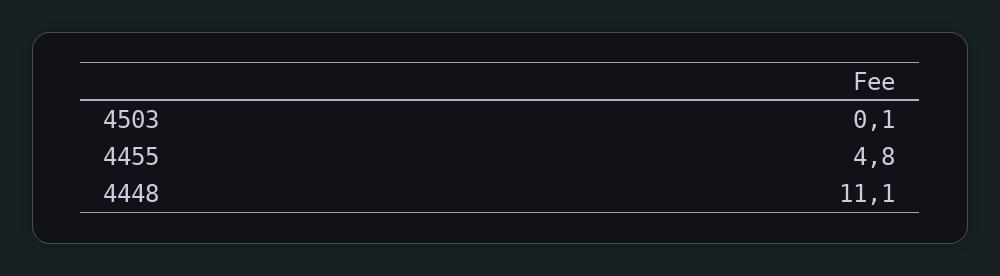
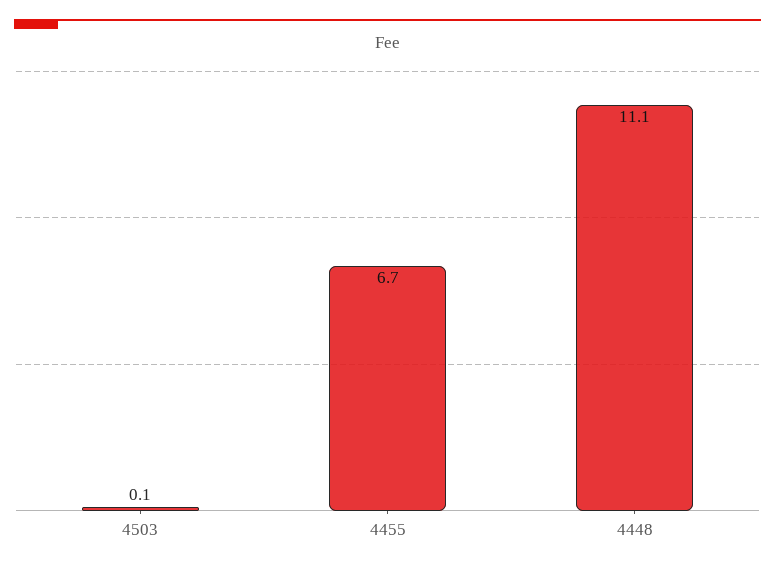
4455: 4.8 -> 6.7

